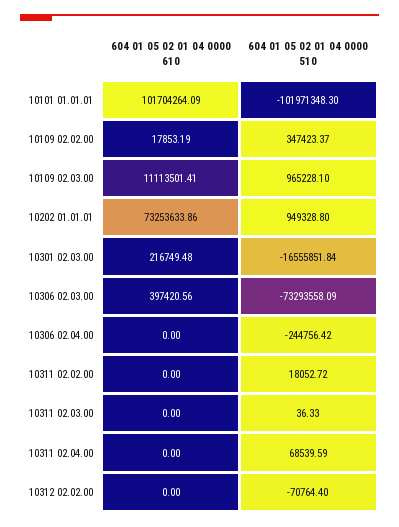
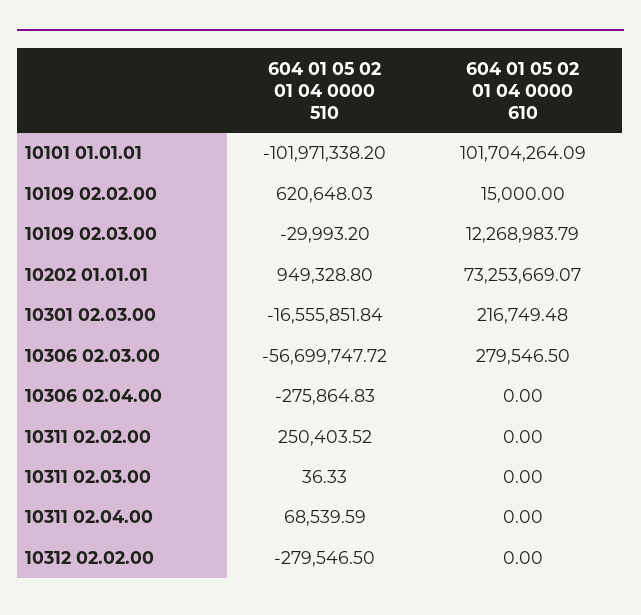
604 01 05 02 01 04 0000 510, 10101 01.01.01: -101971348.3 -> -101971338.2
604 01 05 02 01 04 0000 610, 10109 02.02.00: 17853.19 -> 15000
604 01 05 02 01 04 0000 510, 10109 02.02.00: 347423.37 -> 620648.03
604 01 05 02 01 04 0000 610, 10109 02.03.00: 11113501.41 -> 12268983.79
604 01 05 02 01 04 0000 510, 10109 02.03.00: 965228.1 -> -29993.2
604 01 05 02 01 04 0000 610, 10202 01.01.01: 73253633.86 -> 73253669.07
604 01 05 02 01 04 0000 610, 10306 02.03.00: 397420.56 -> 279546.5
604 01 05 02 01 04 0000 510, 10306 02.03.00: -73293558.09 -> -56699747.72
604 01 05 02 01 04 0000 510, 10306 02.04.00: -244756.42 -> -275864.83
604 01 05 02 01 04 0000 510, 10311 02.02.00: 18052.72 -> 250403.52
604 01 05 02 01 04 0000 510, 10312 02.02.00: -70764.4 -> -279546.5

